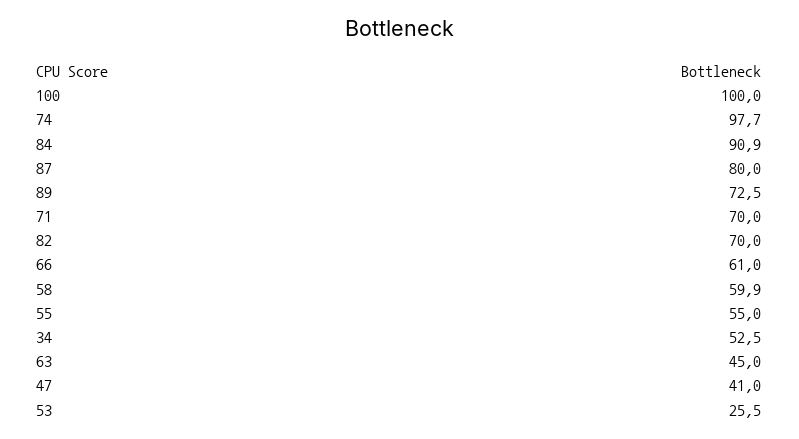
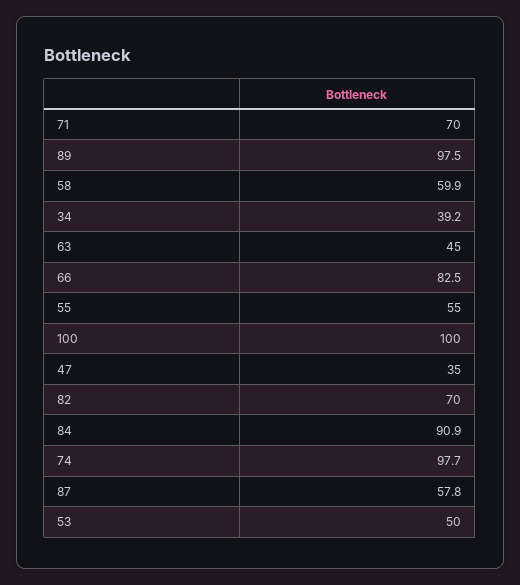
87: 80 -> 57.8
89: 72.5 -> 97.5
66: 61 -> 82.5
34: 52.5 -> 39.2
47: 41 -> 35
53: 25.5 -> 50

